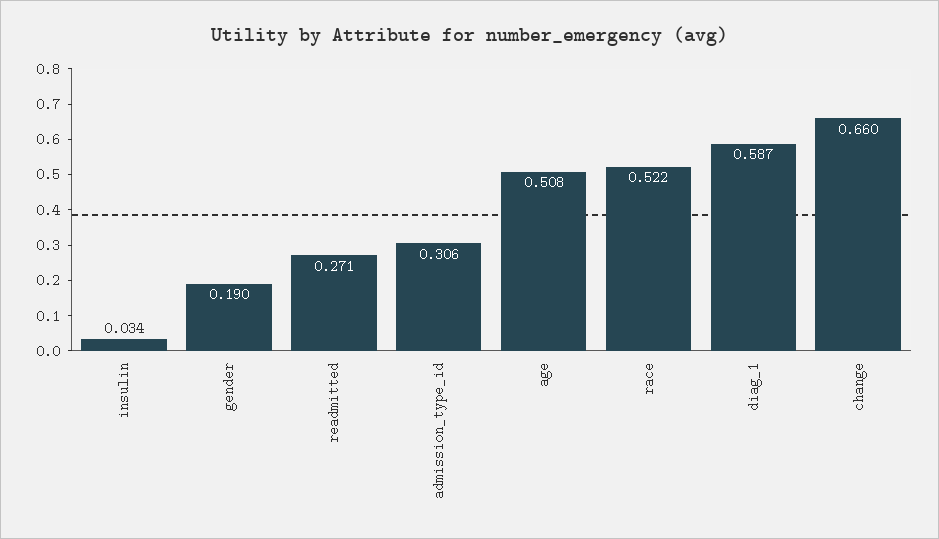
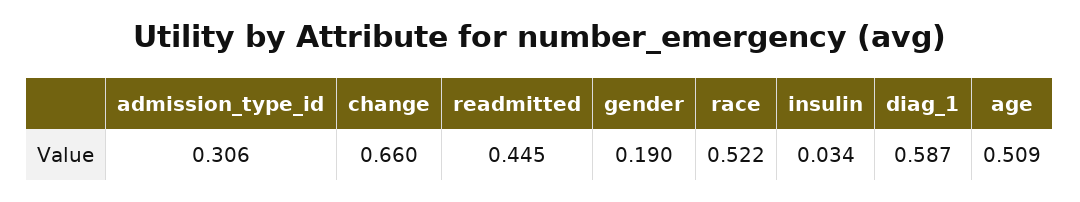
readmitted: 0.271 -> 0.445
age: 0.508 -> 0.509

